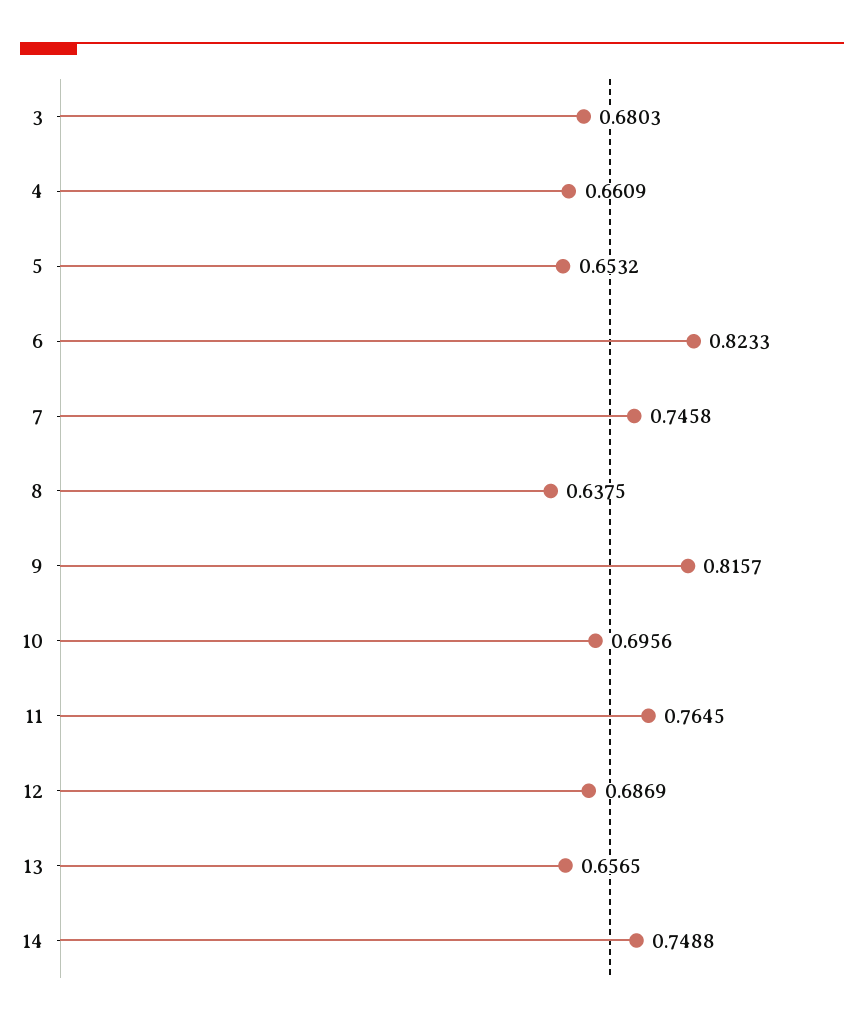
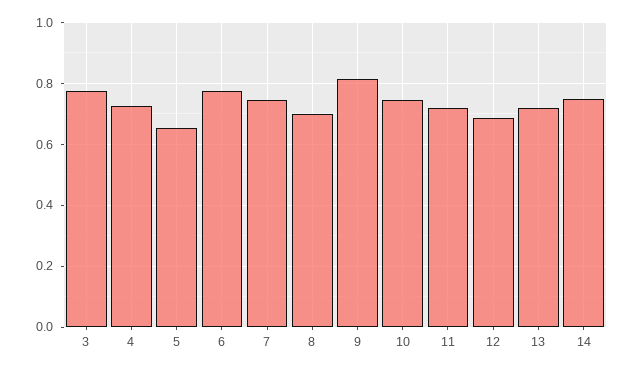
3: 0.6803 -> 0.78
4: 0.6609 -> 0.72
6: 0.8233 -> 0.78
8: 0.6375 -> 0.7
10: 0.6956 -> 0.74
11: 0.7645 -> 0.72
13: 0.6565 -> 0.72

